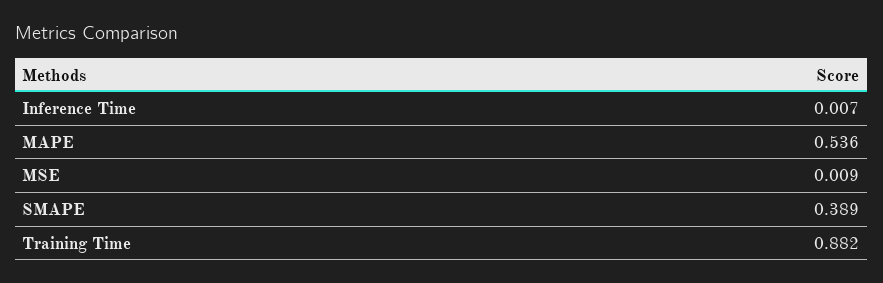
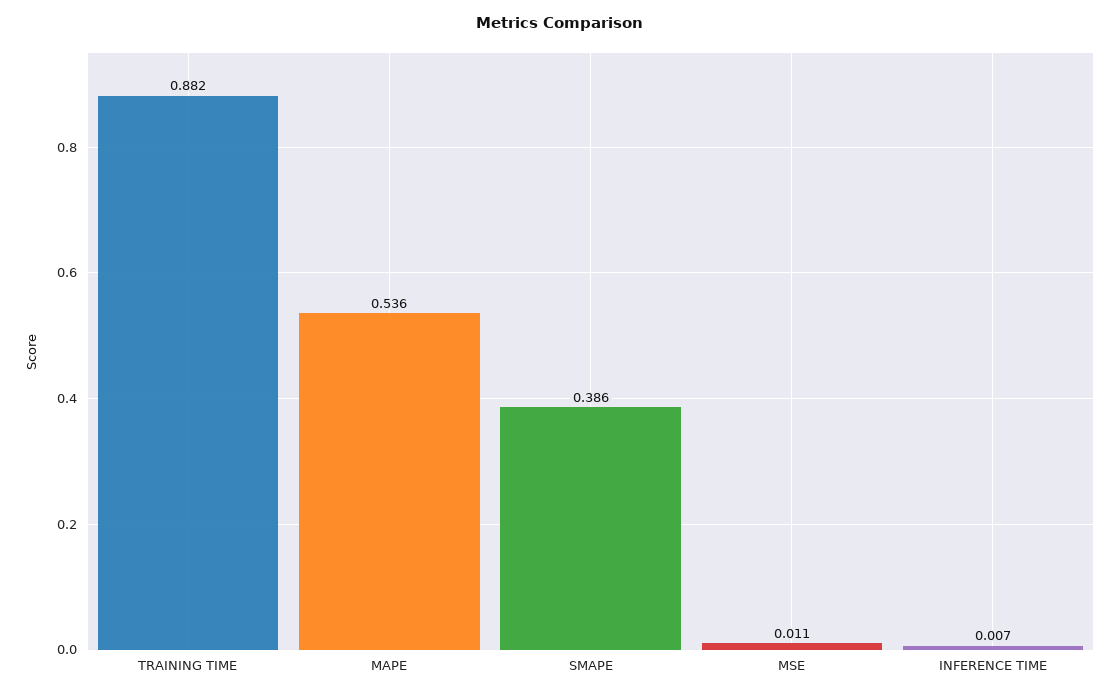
MSE: 0.009 -> 0.011
SMAPE: 0.389 -> 0.386

